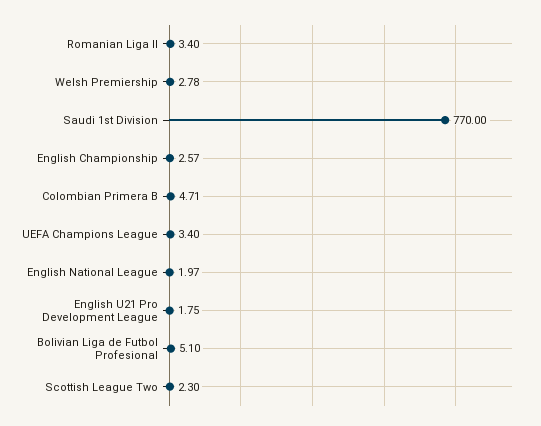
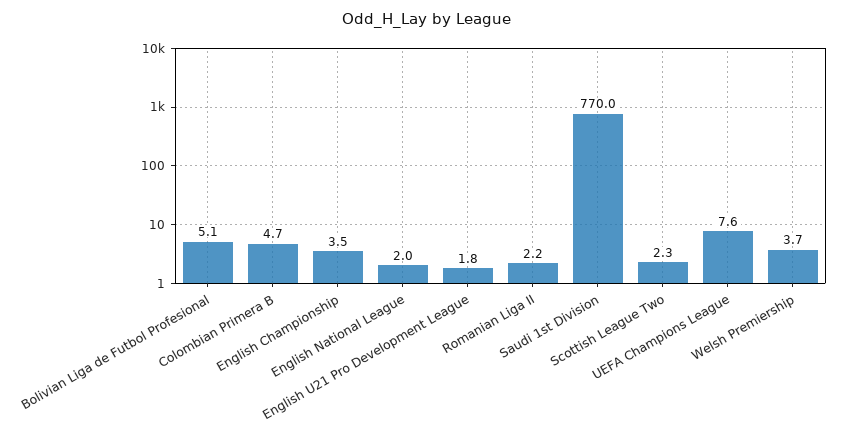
Romanian Liga II: 3.4 -> 2.2
Welsh Premiership: 2.78 -> 3.7
English Championship: 2.57 -> 3.5
UEFA Champions League: 3.4 -> 7.6

